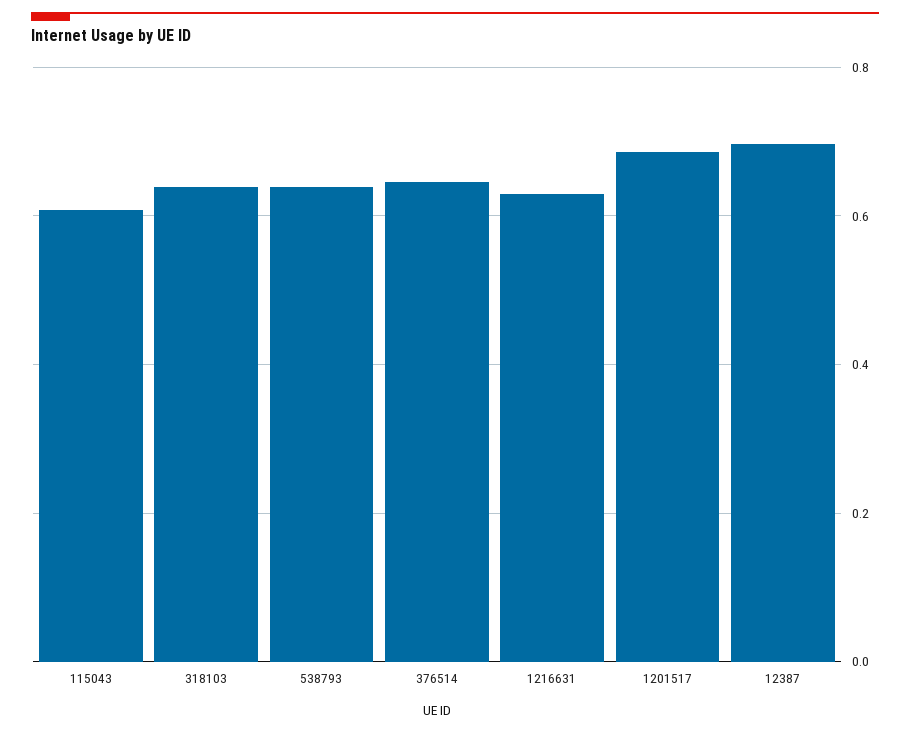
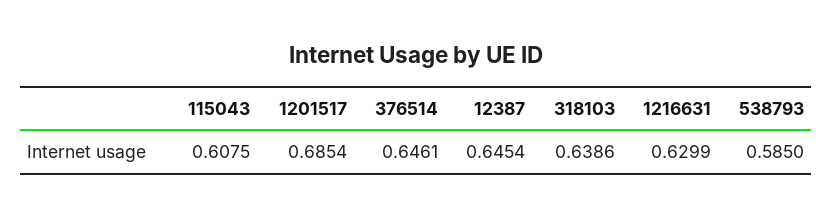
538793: 0.64 -> 0.585
12387: 0.7 -> 0.6454

